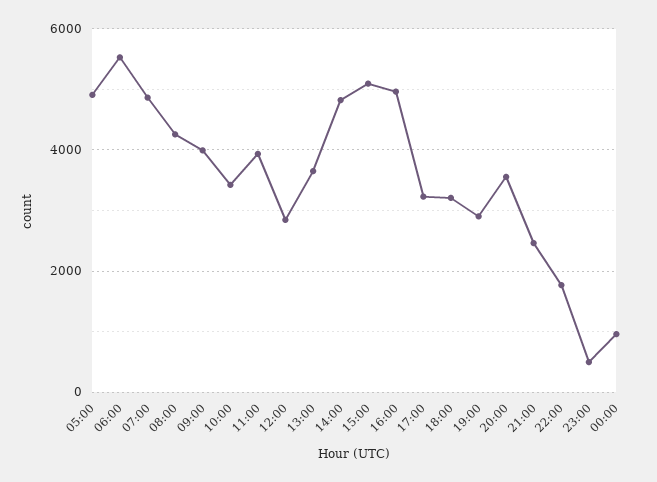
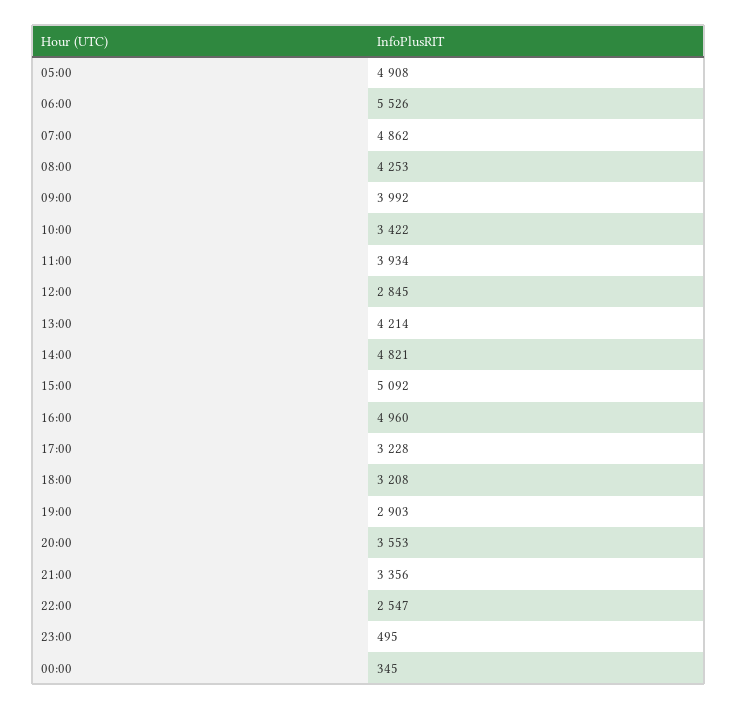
13:00: 3600 -> 4214
21:00: 2400 -> 3356
22:00: 1800 -> 2547
00:00: 1000 -> 345

